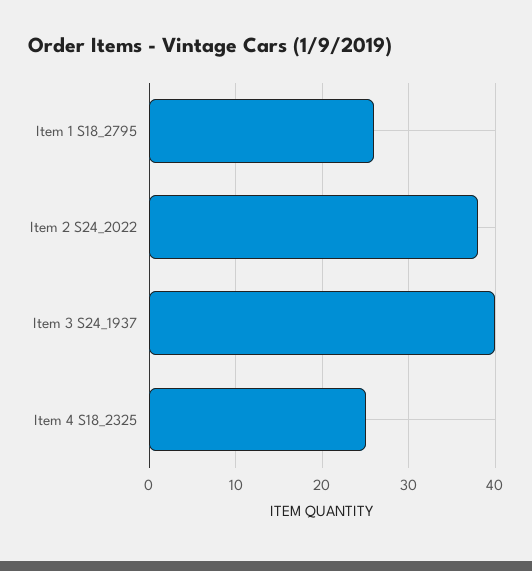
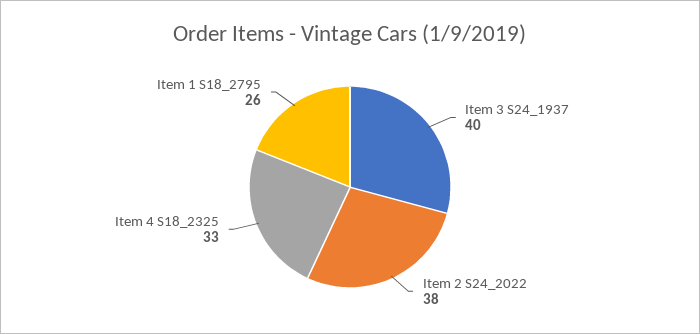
Item 4 S18_2325: 25 -> 33

